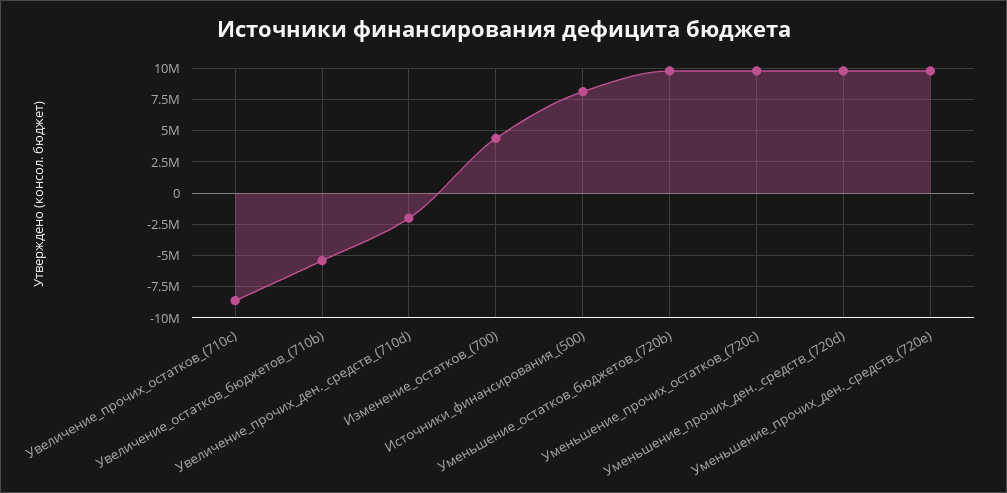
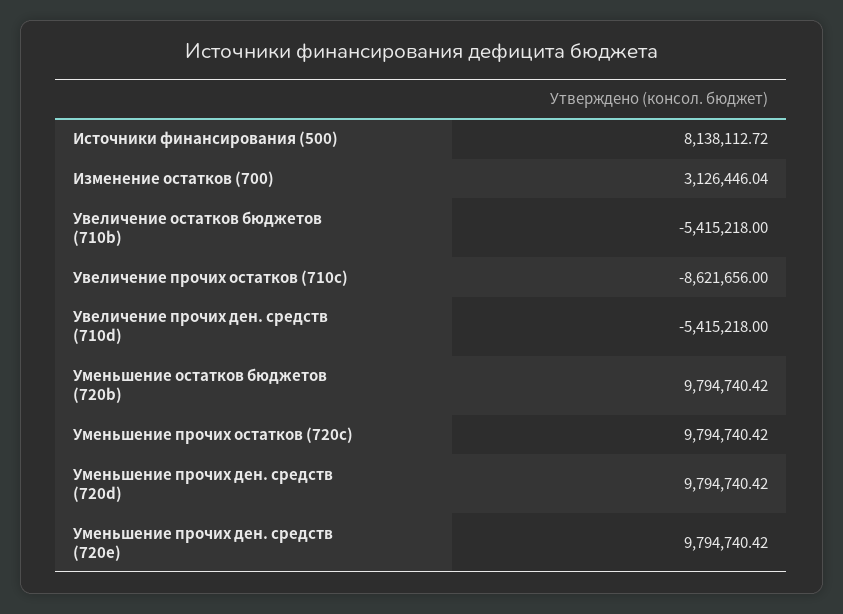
Увеличение_прочих_ден._средств_(710d): -2000000 -> -5415218
Изменение_остатков_(700): 4500000 -> 3126446.04

